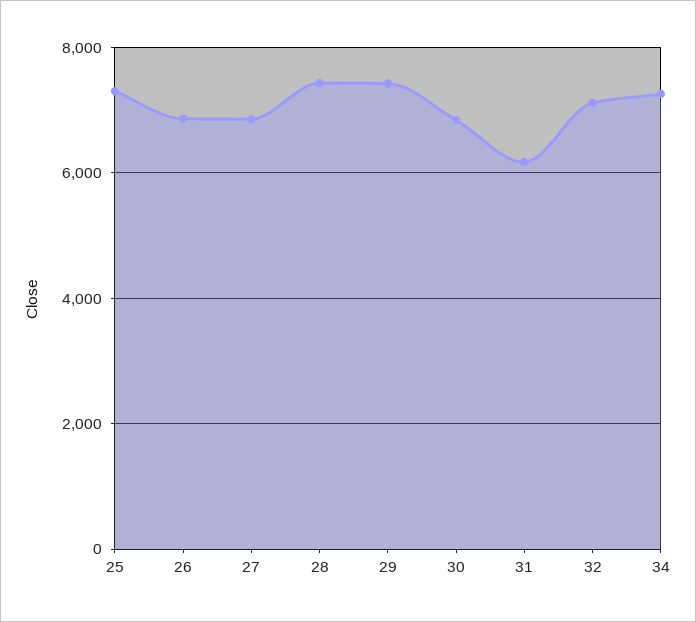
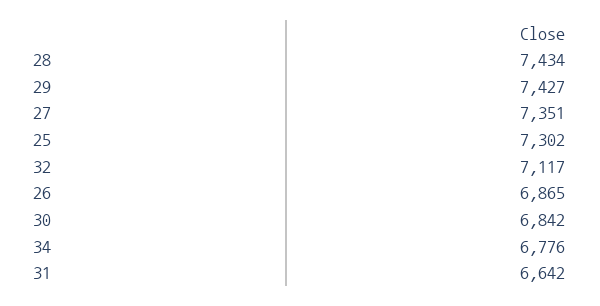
27: 6800 -> 7351
31: 6200 -> 6642
34: 7200 -> 6776

